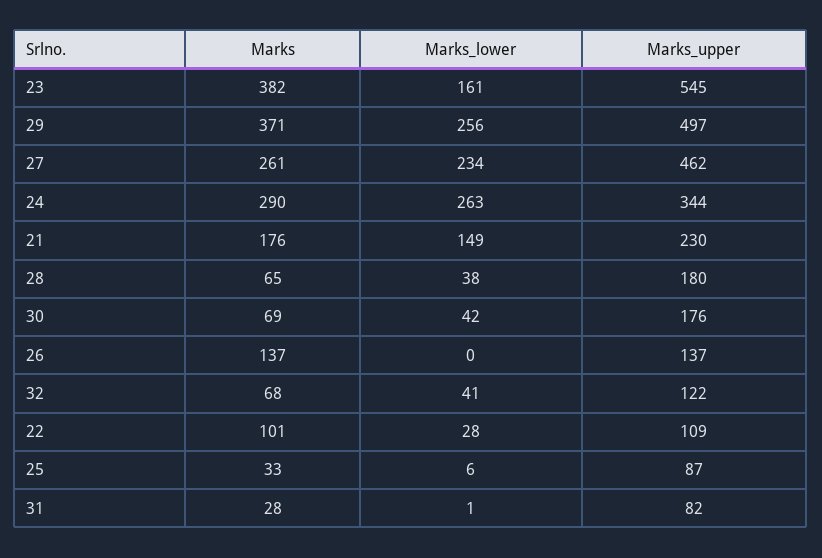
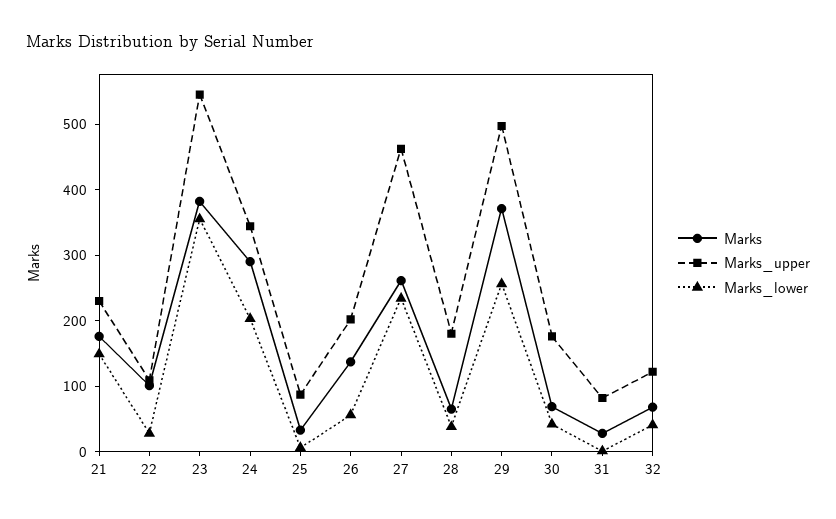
Marks_lower, 23: 161 -> 360
Marks_lower, 24: 263 -> 200
Marks_lower, 26: 0 -> 60
Marks_upper, 26: 137 -> 200

